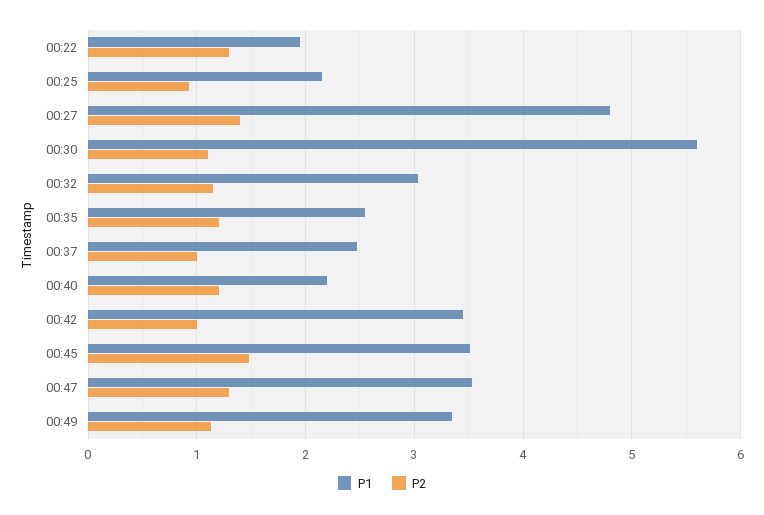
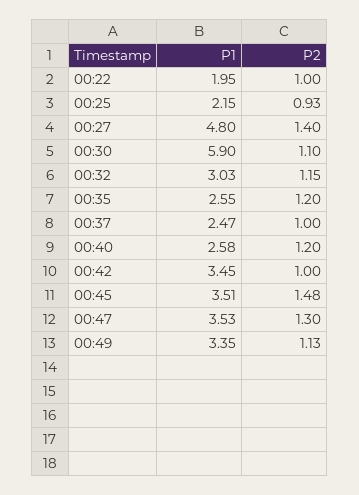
P2, 00:22: 1.3 -> 1
P1, 00:30: 5.6 -> 5.9
P1, 00:40: 2.2 -> 2.58

